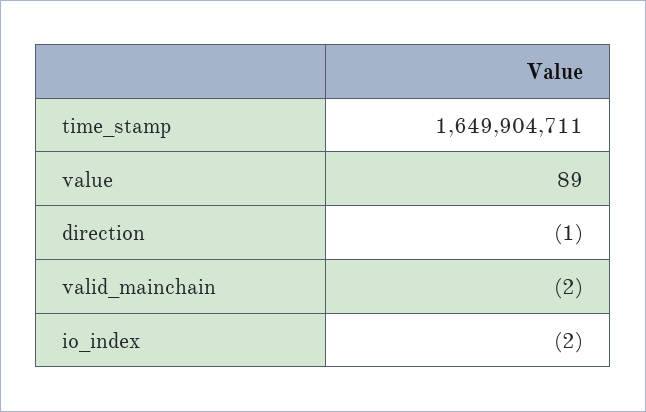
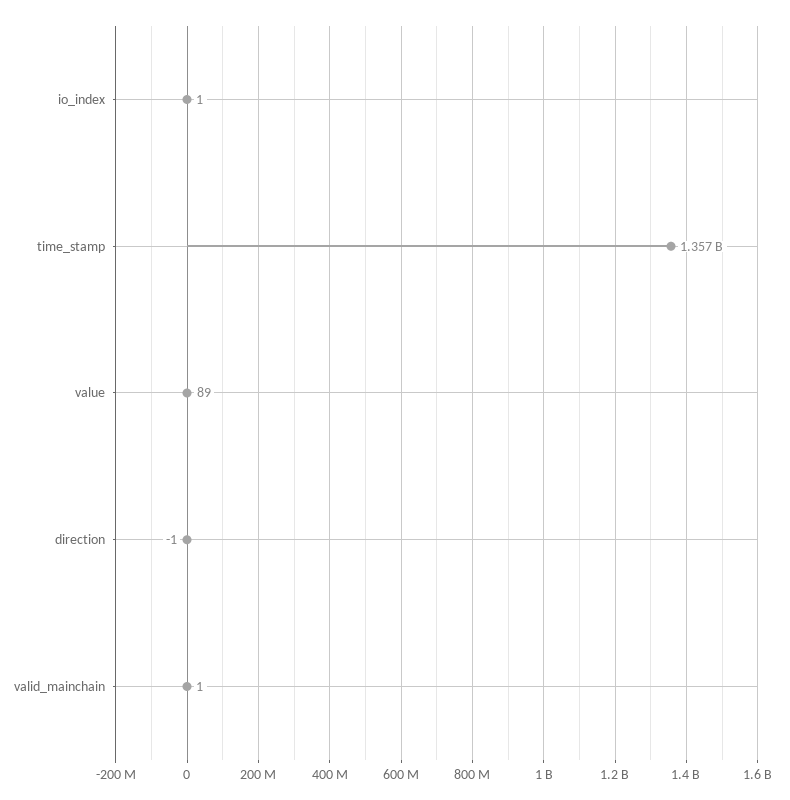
time_stamp: 1649904711 -> 1357000000
valid_mainchain: -2 -> 1
io_index: -2 -> 1

